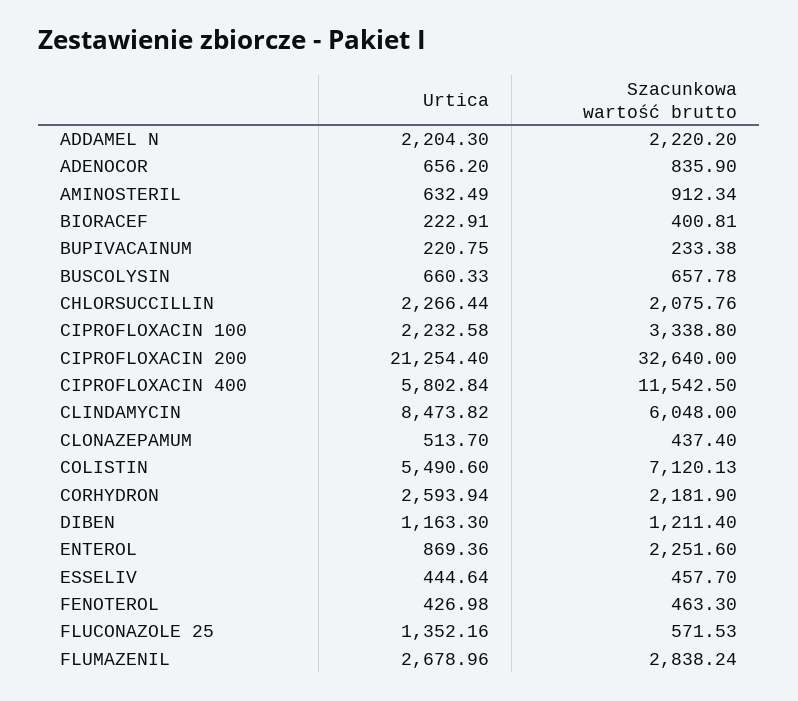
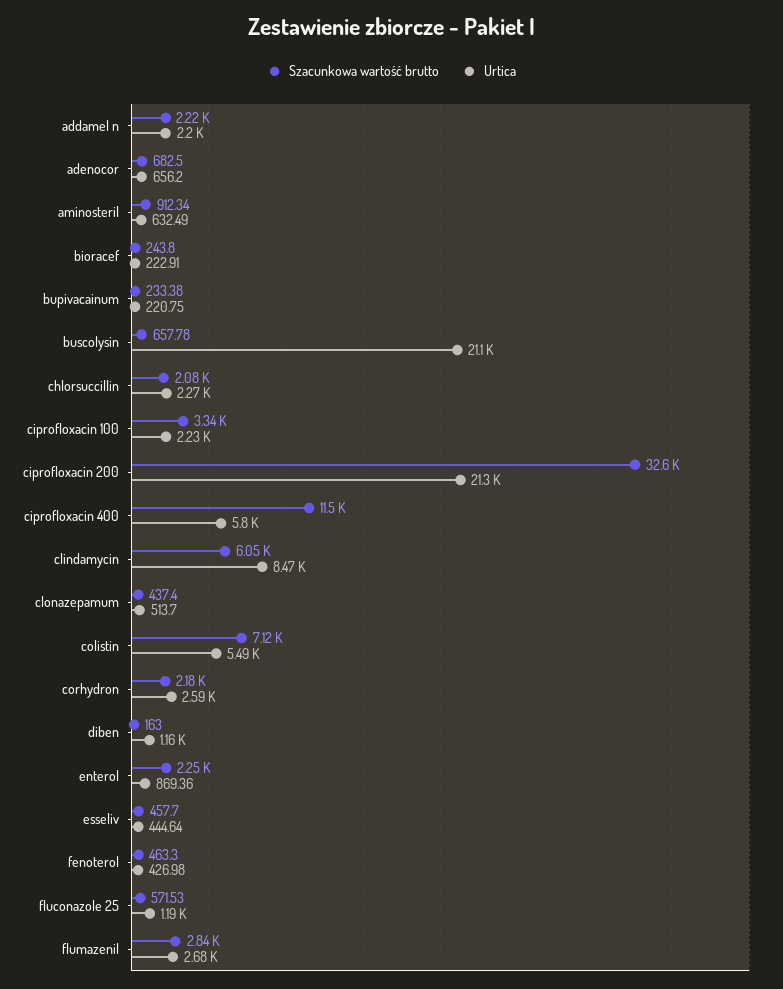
Szacunkowa wartość brutto, ADENOCOR: 835.9 -> 682.5
Szacunkowa wartość brutto, BIORACEF: 400.81 -> 243.8
Urtica, BUSCOLYSIN: 660.33 -> 21100
Szacunkowa wartość brutto, DIBEN: 1211.4 -> 163
Urtica, FLUCONAZOLE 25: 1352.16 -> 1190

